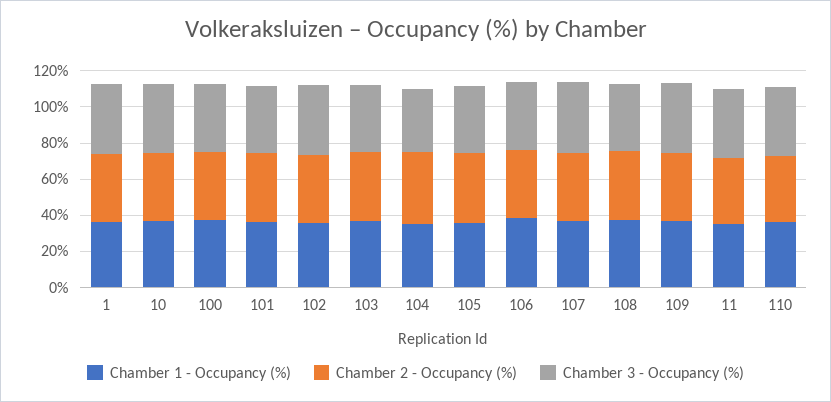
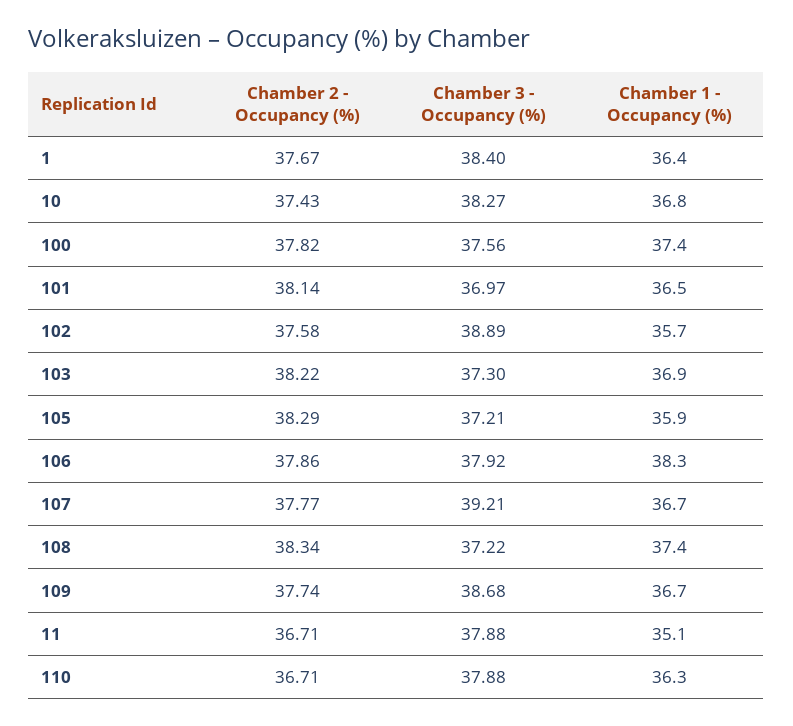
Chamber 1 - Occupancy (%), 104: 35 -> none
Chamber 2 - Occupancy (%), 104: 40 -> none
Chamber 3 - Occupancy (%), 104: 35 -> none

